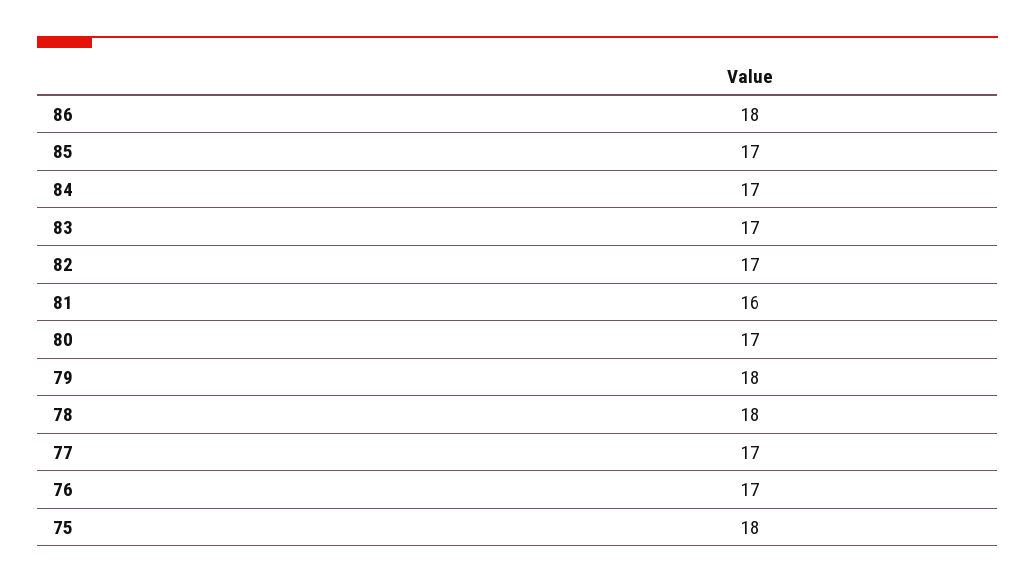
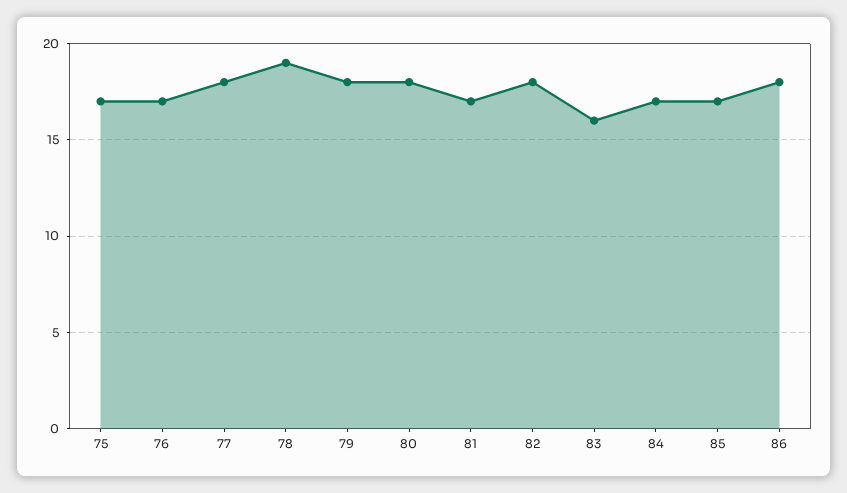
83: 17 -> 16
82: 17 -> 18
81: 16 -> 17
80: 17 -> 18
78: 18 -> 19
77: 17 -> 18
75: 18 -> 17

